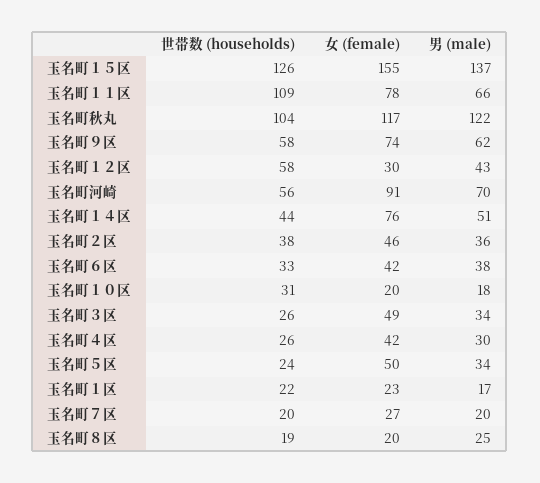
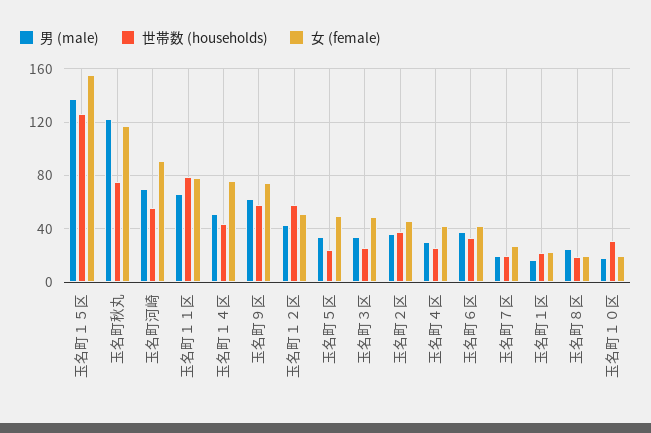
世帯数 (households), 玉名町１１区: 109 -> 80
世帯数 (households), 玉名町秋丸: 104 -> 75
女 (female), 玉名町１２区: 30 -> 50

